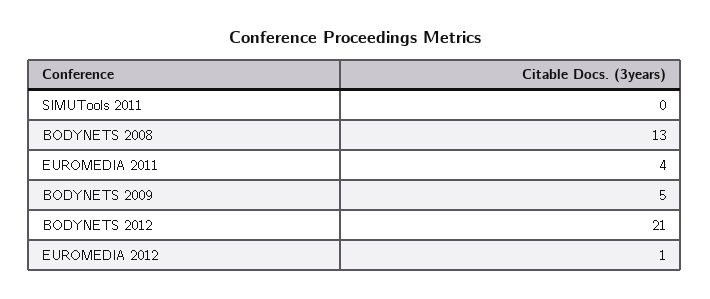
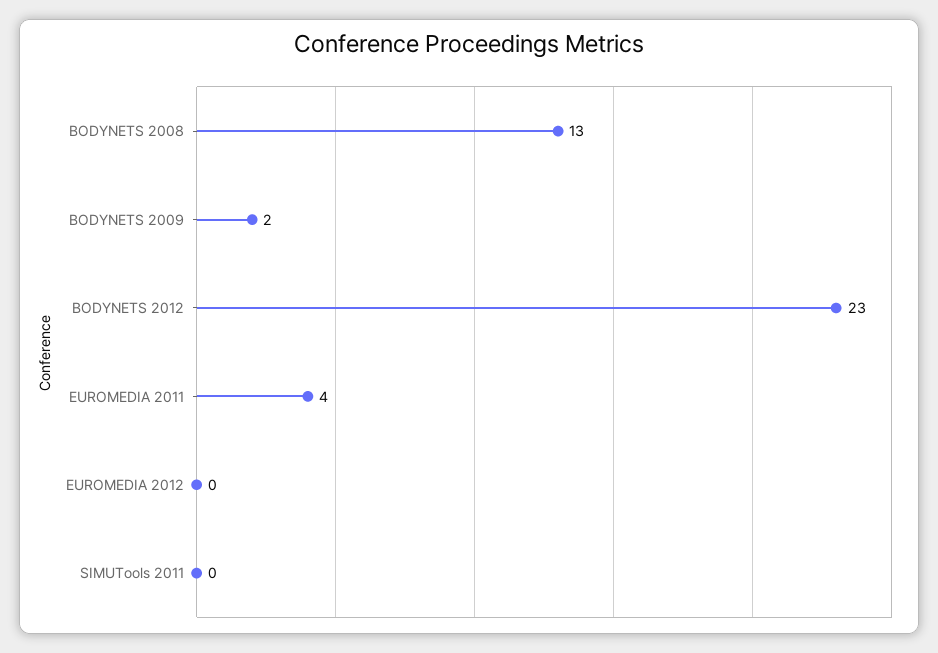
BODYNETS 2009: 5 -> 2
BODYNETS 2012: 21 -> 23
EUROMEDIA 2012: 1 -> 0

